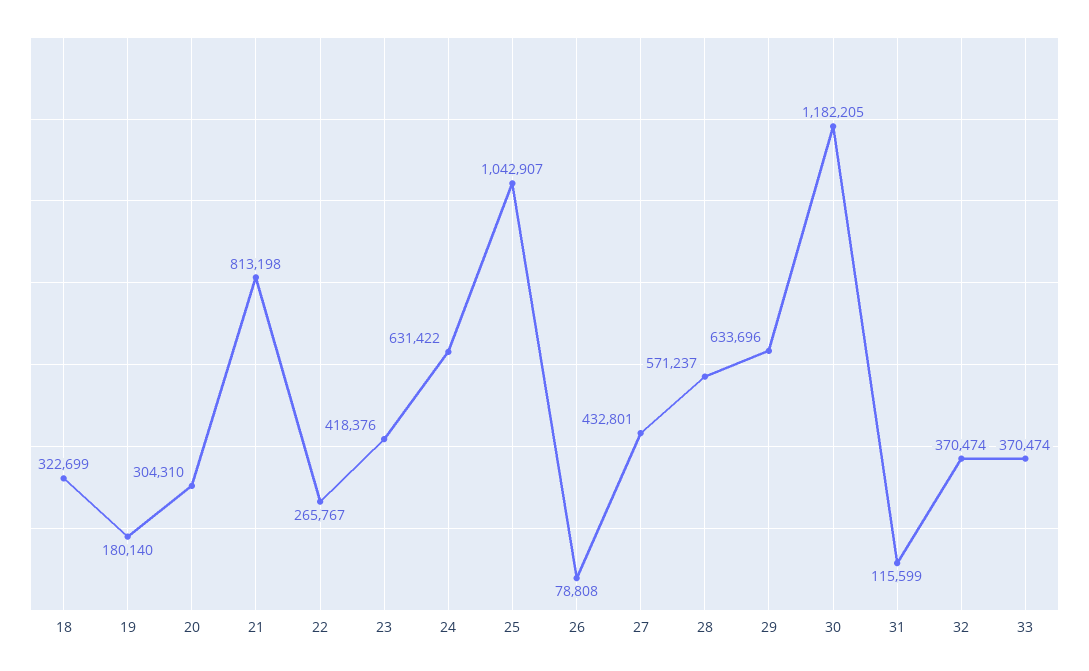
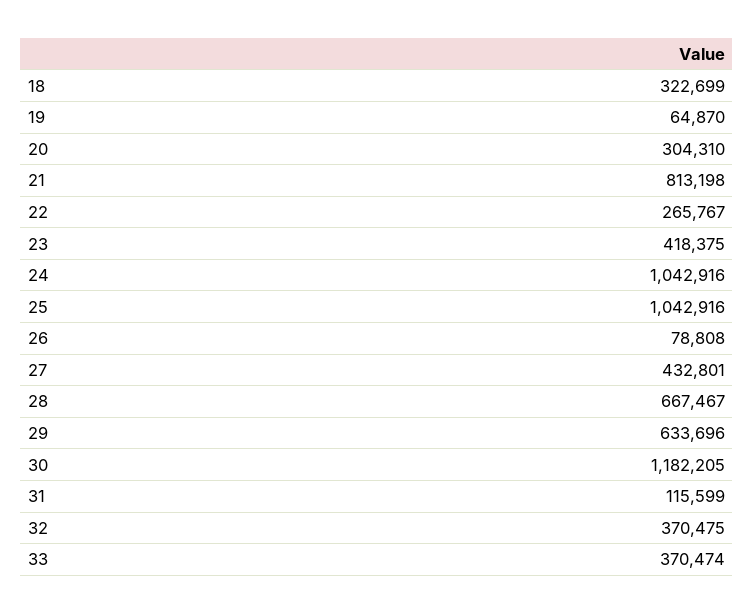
19: 180140 -> 64870
23: 418376 -> 418375
24: 631422 -> 1042916
25: 1042907 -> 1042916
28: 571237 -> 667467
32: 370474 -> 370475

